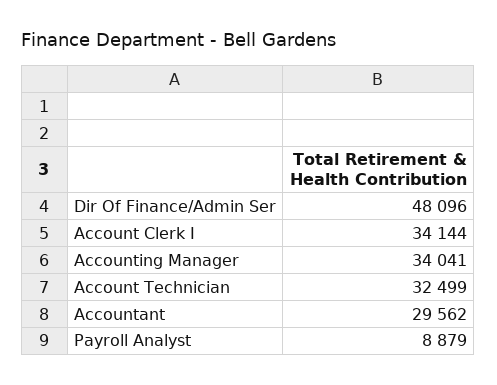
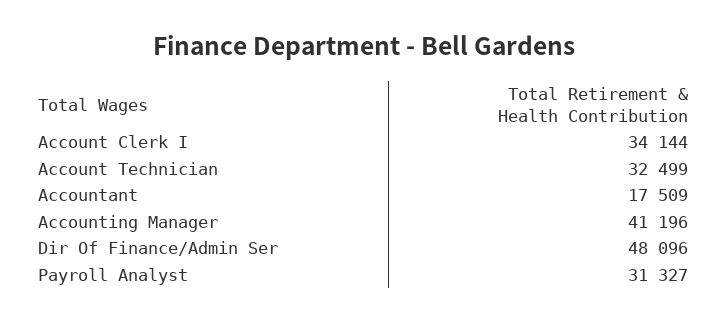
Accounting Manager: 34041 -> 41196
Accountant: 29562 -> 17509
Payroll Analyst: 8879 -> 31327

